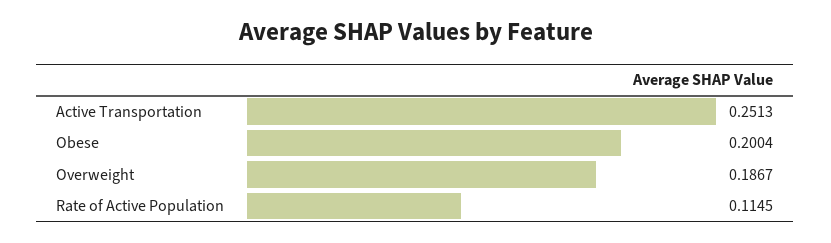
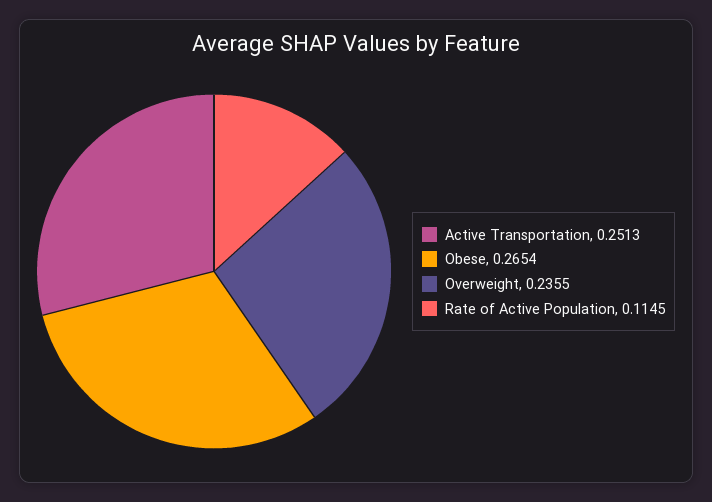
Obese: 0.2004 -> 0.2654
Overweight: 0.1867 -> 0.2355

